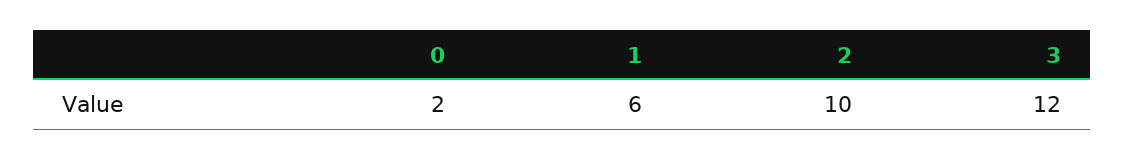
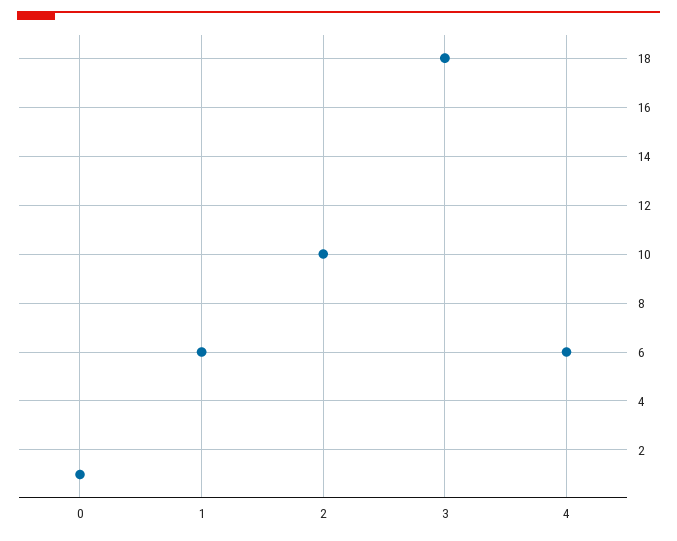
0: 2 -> 1
3: 12 -> 18
4: none -> 6

